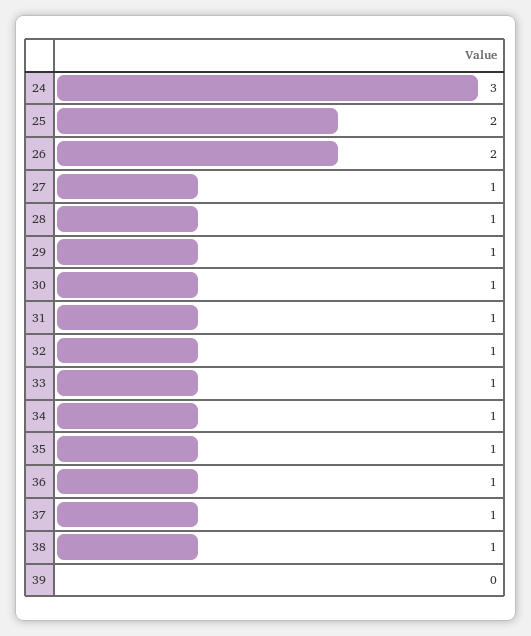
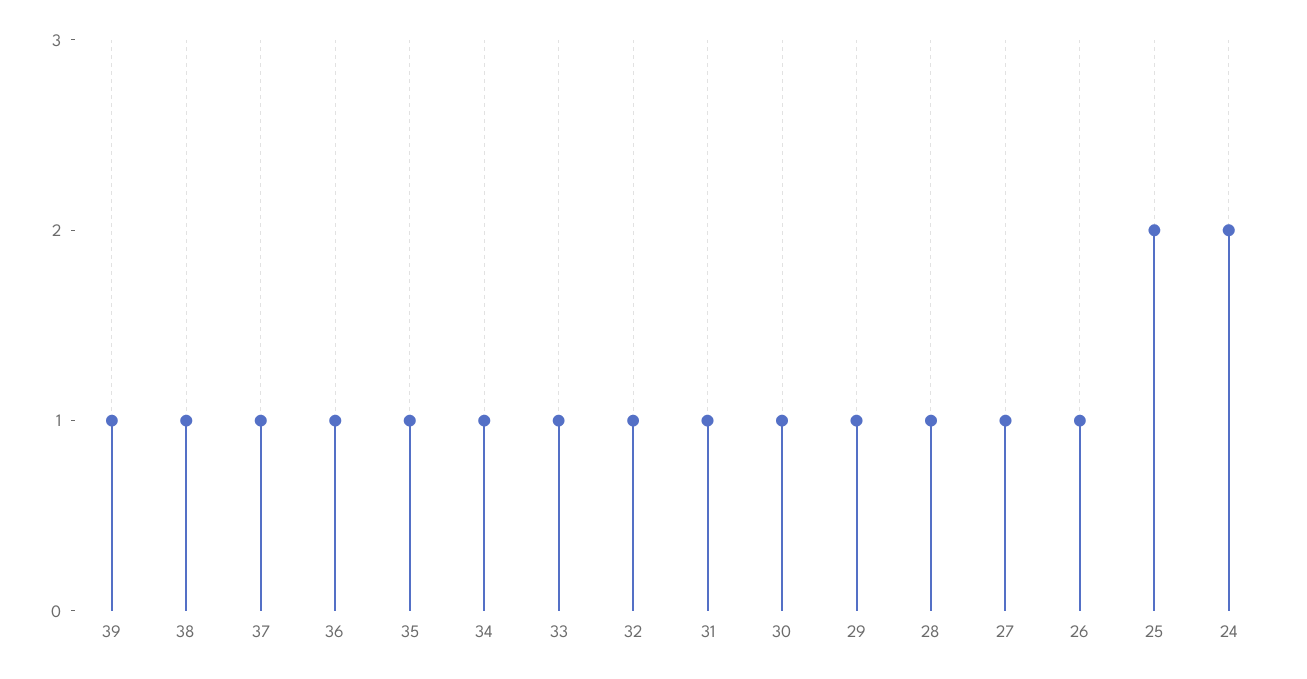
24: 3 -> 2
26: 2 -> 1
39: 0 -> 1

